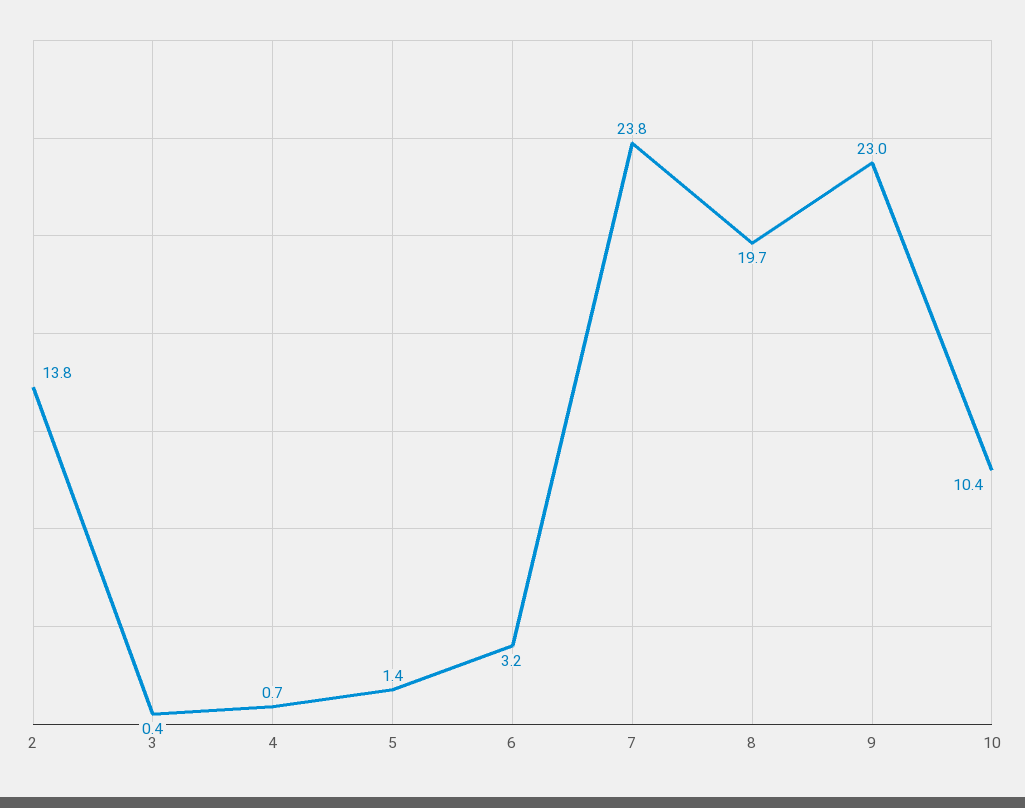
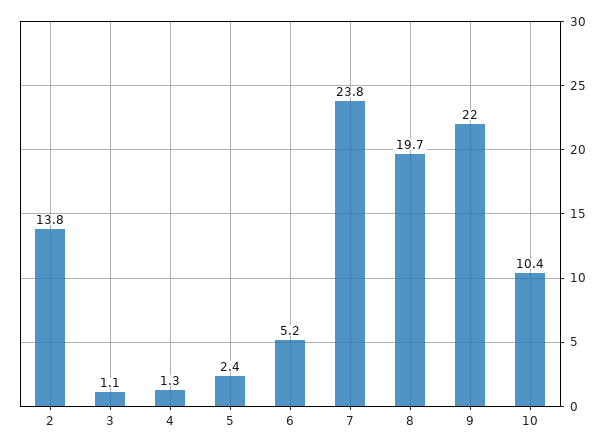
3: 0.4 -> 1.1
4: 0.7 -> 1.3
5: 1.4 -> 2.4
6: 3.2 -> 5.2
9: 23 -> 22

